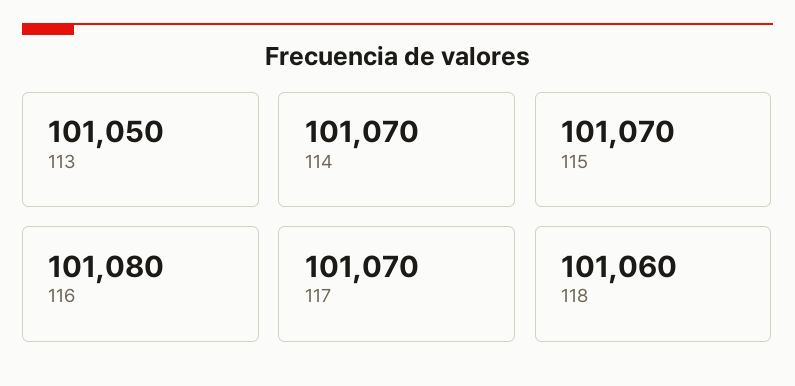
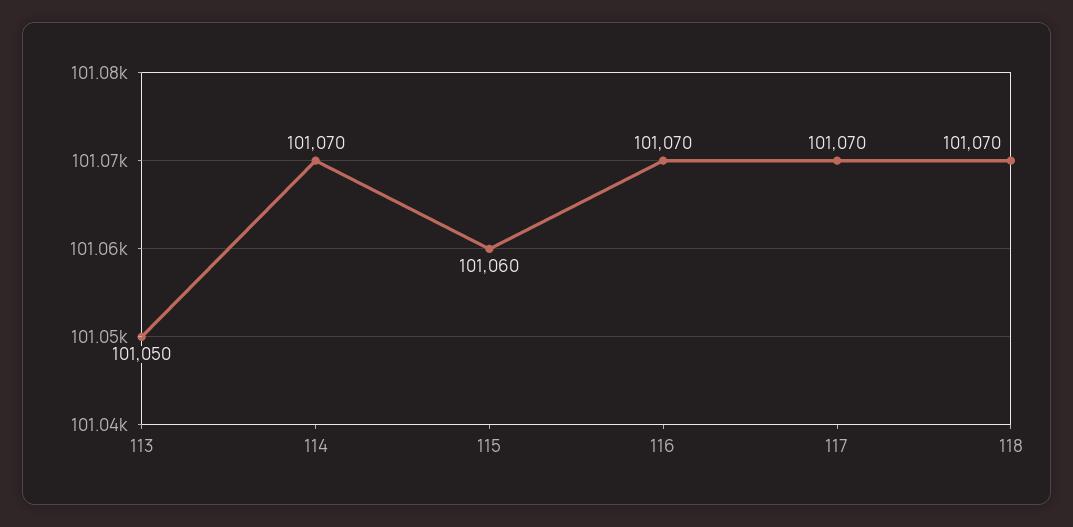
115: 101070 -> 101060
116: 101080 -> 101070
118: 101060 -> 101070

